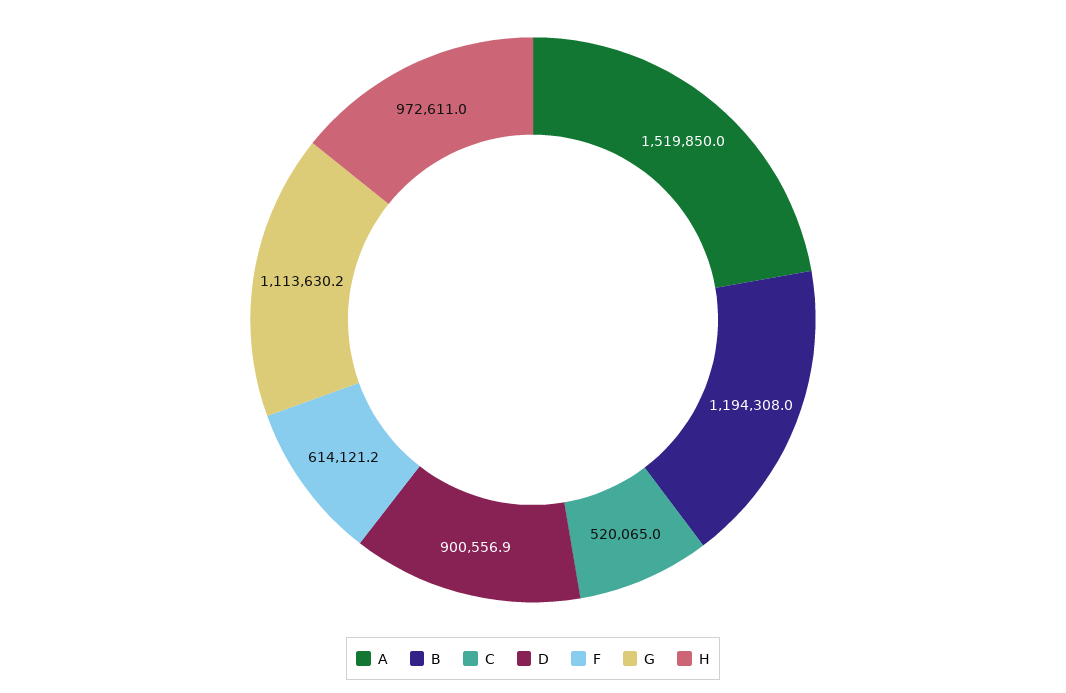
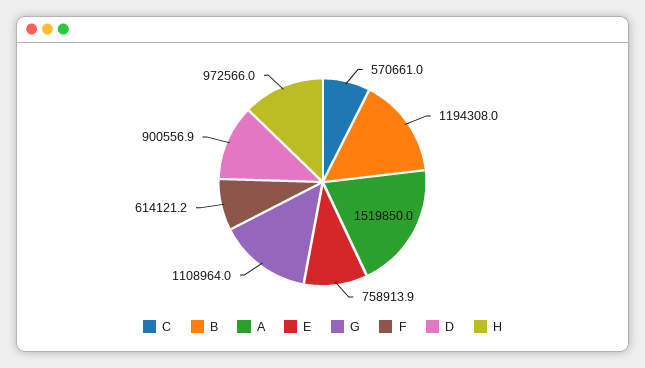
C: 520065 -> 570661
G: 1113630.2 -> 1108964
H: 972611 -> 972566
E: none -> 758913.9

